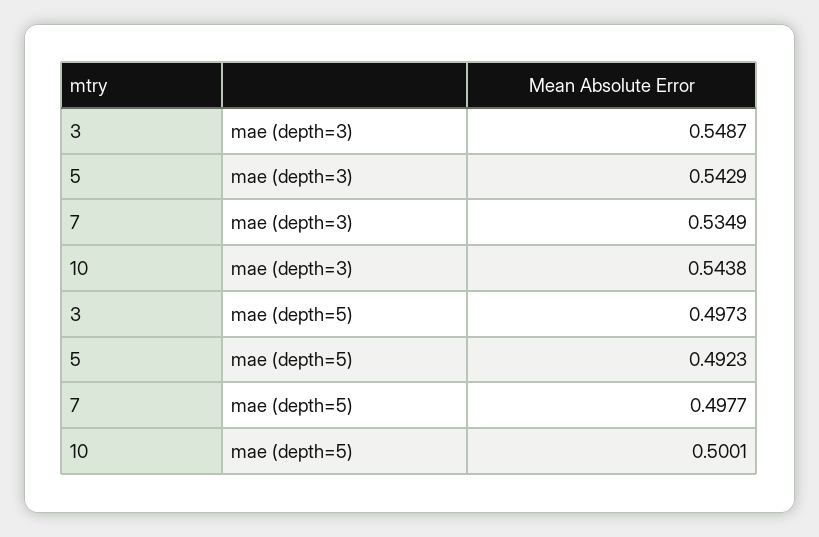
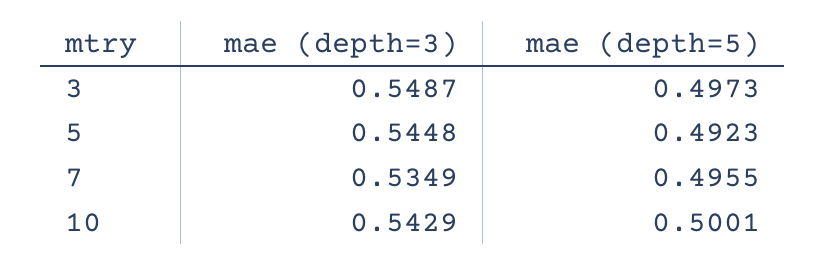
5, mae (depth=3): 0.5429 -> 0.5448
10, mae (depth=3): 0.5438 -> 0.5429
7, mae (depth=5): 0.4977 -> 0.4955

